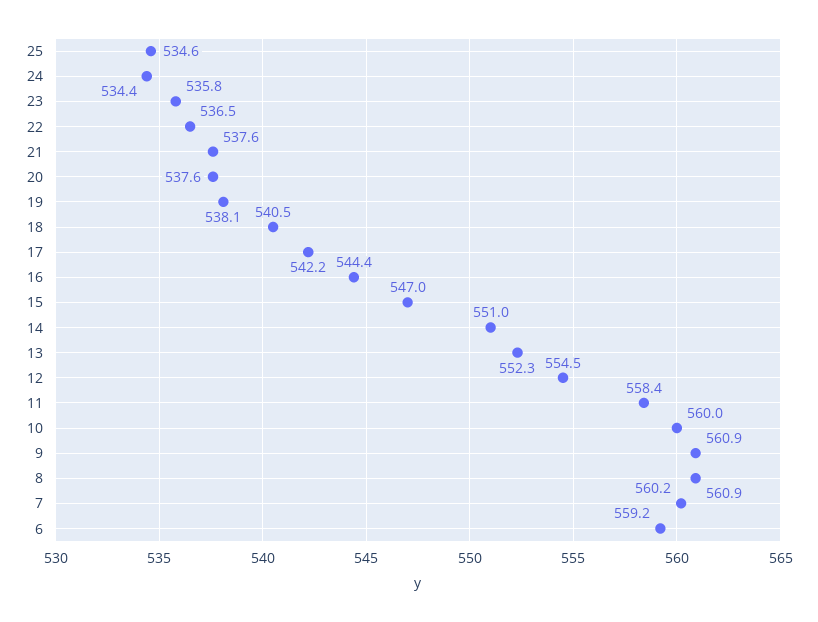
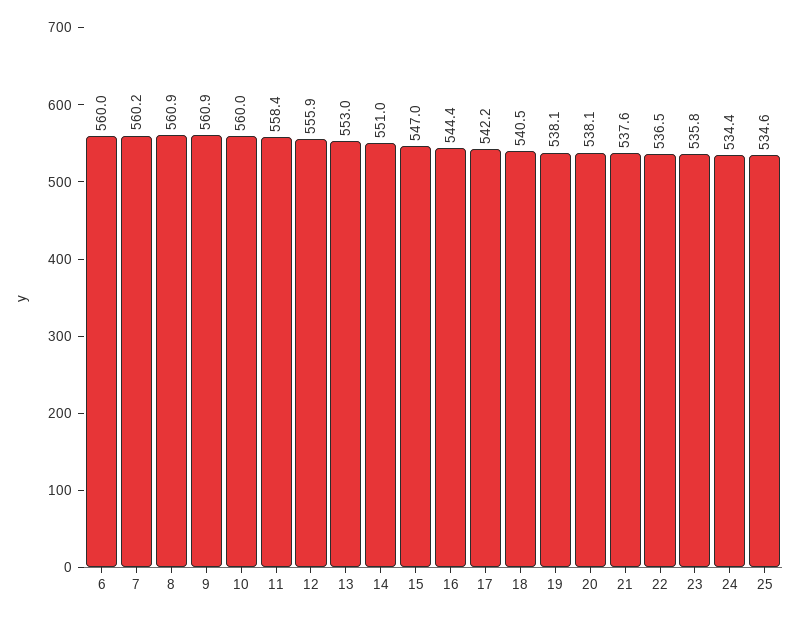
20: 537.6 -> 538.1
13: 552.3 -> 553
12: 554.5 -> 555.9
6: 559.2 -> 560

